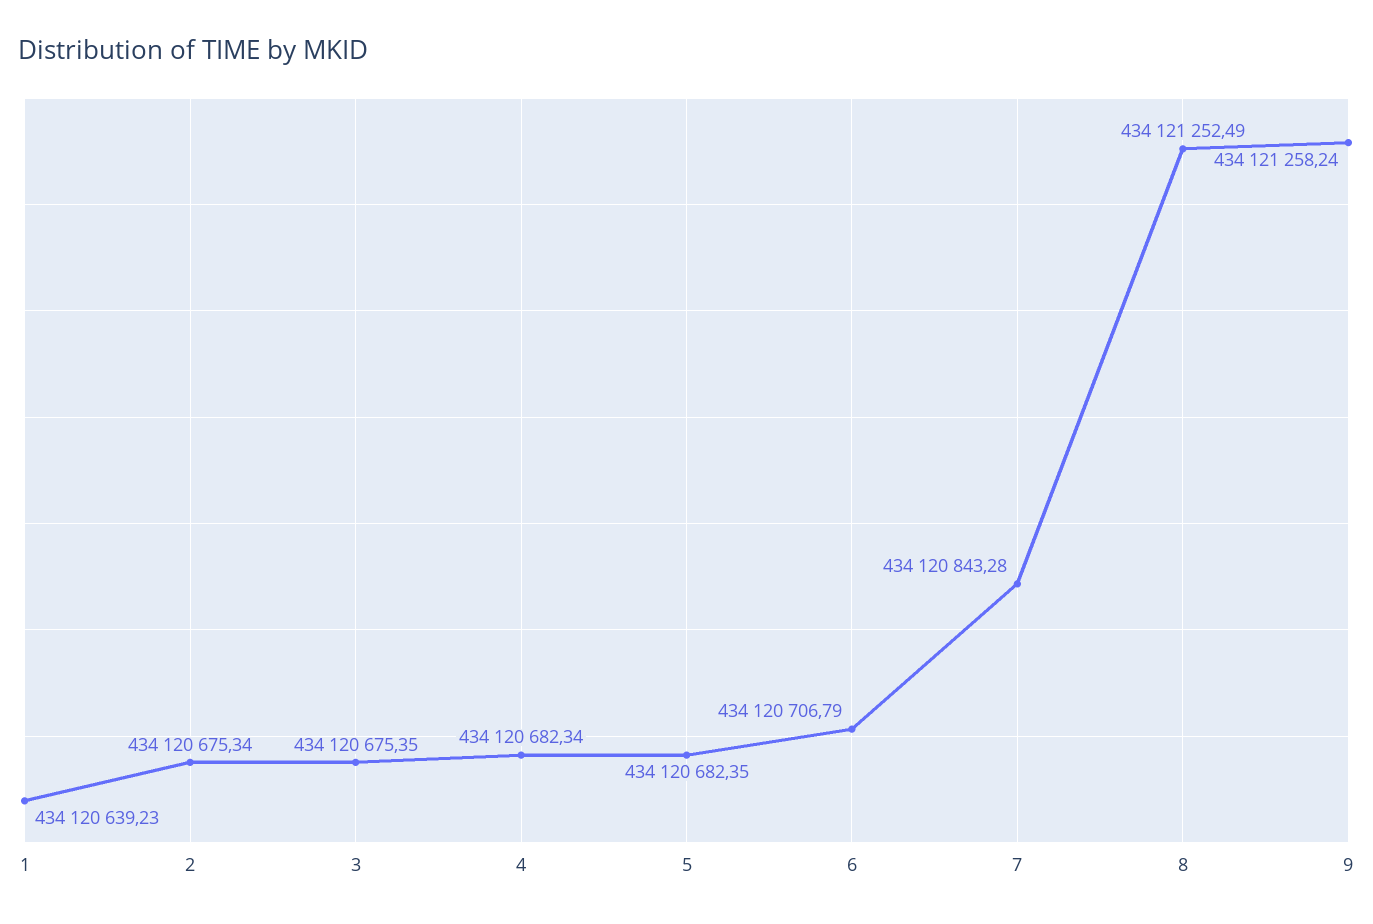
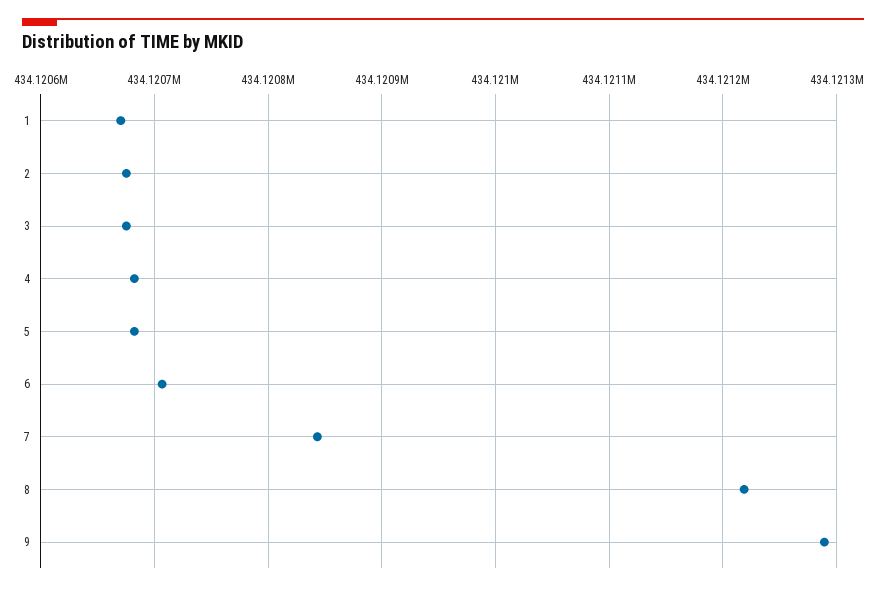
1: 434120639.23 -> 434120670
8: 434121252.49 -> 434121220
9: 434121258.24 -> 434121290

